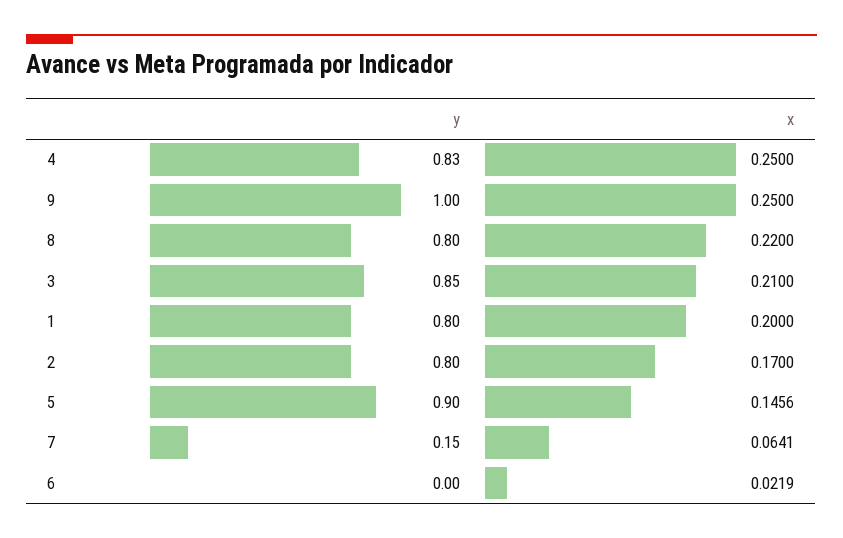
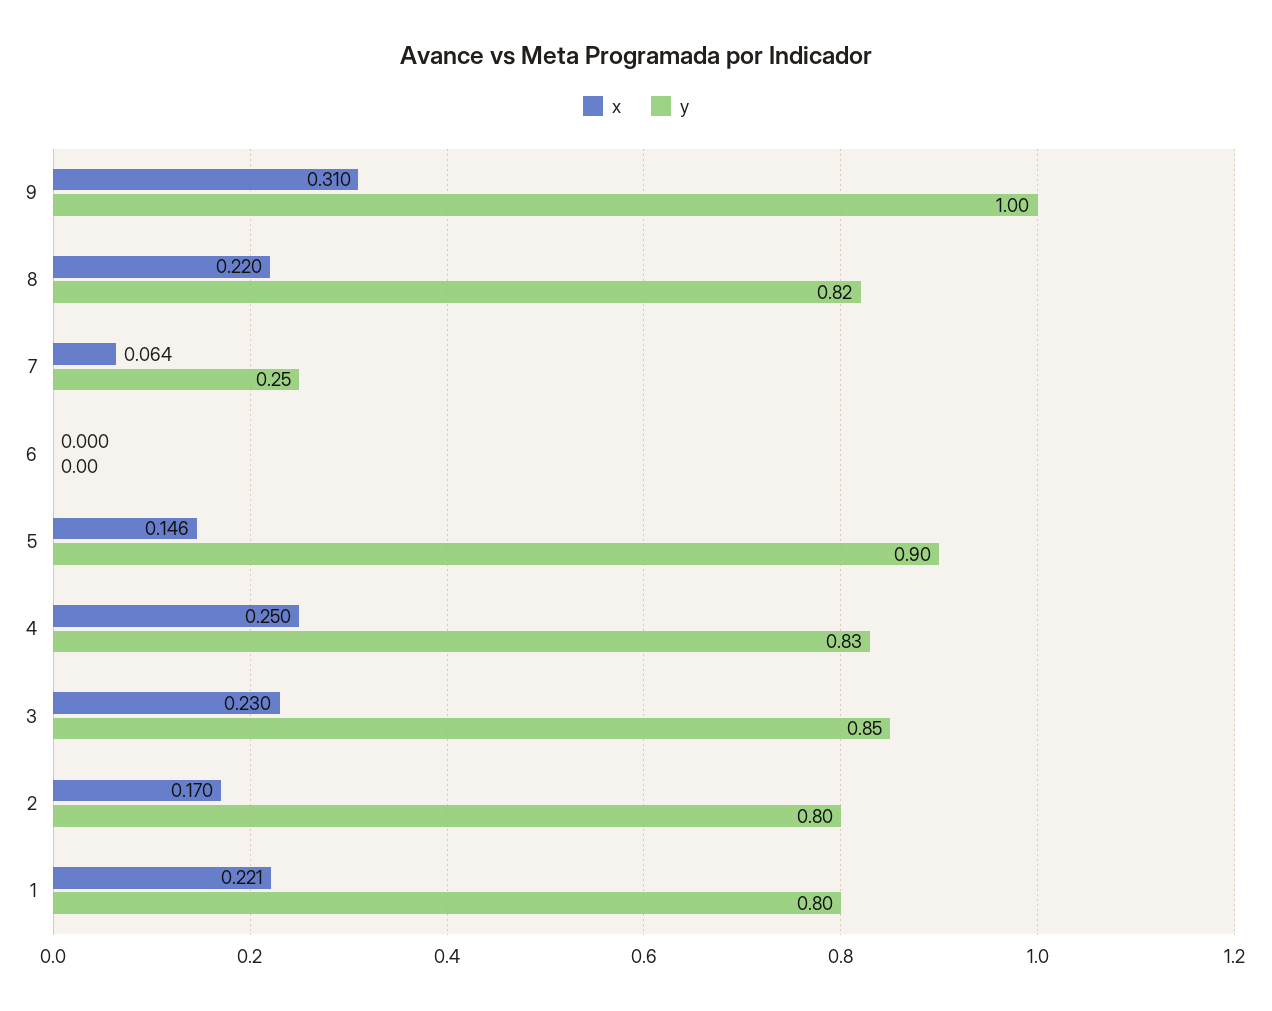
x, 9: 0.25 -> 0.31
y, 8: 0.8 -> 0.82
x, 3: 0.21 -> 0.23
x, 1: 0.2 -> 0.221
y, 7: 0.15 -> 0.25
x, 6: 0.0219 -> 0

